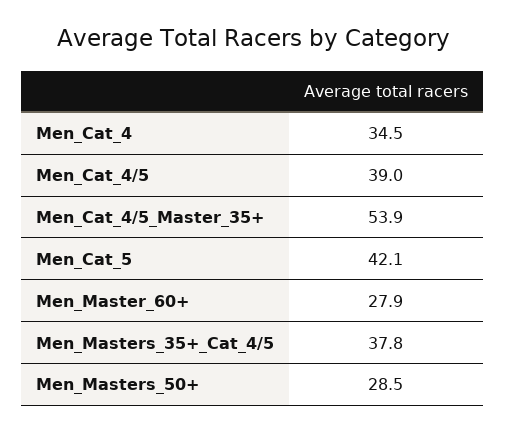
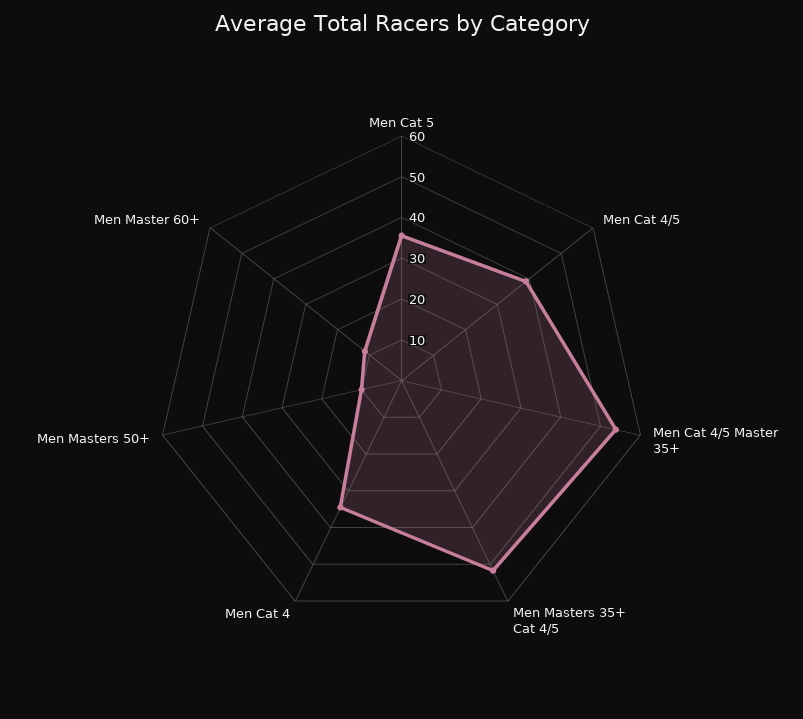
Men_Cat_5: 42.1 -> 36
Men_Master_60+: 27.9 -> 12
Men_Masters_35+_Cat_4/5: 37.8 -> 52
Men_Masters_50+: 28.5 -> 10

